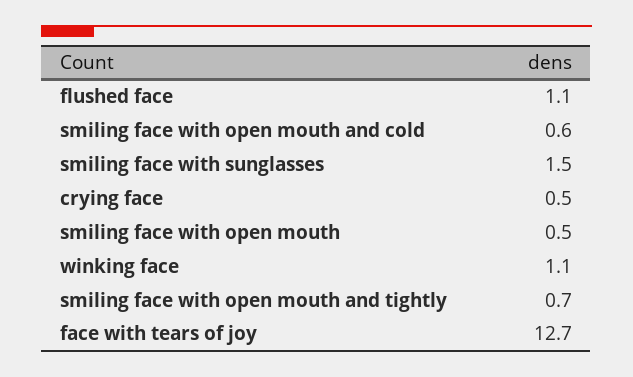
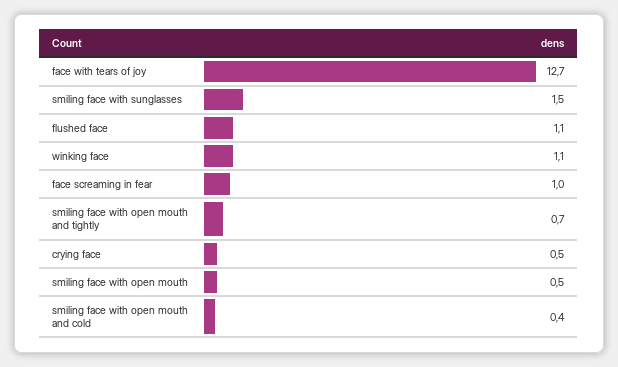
smiling face with open mouth and cold: 0.6 -> 0.4
face screaming in fear: none -> 1

